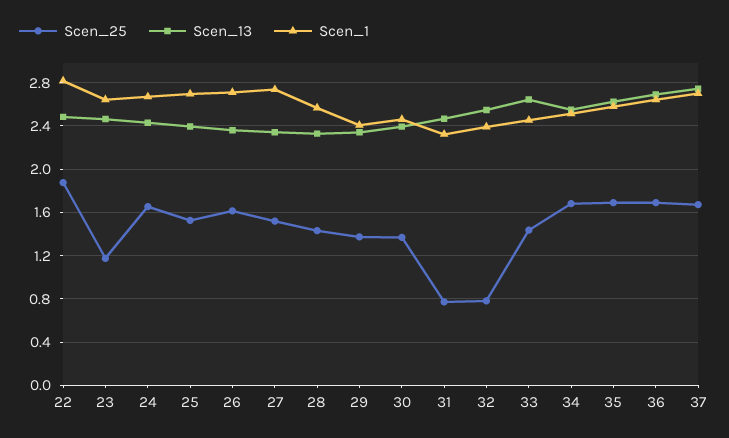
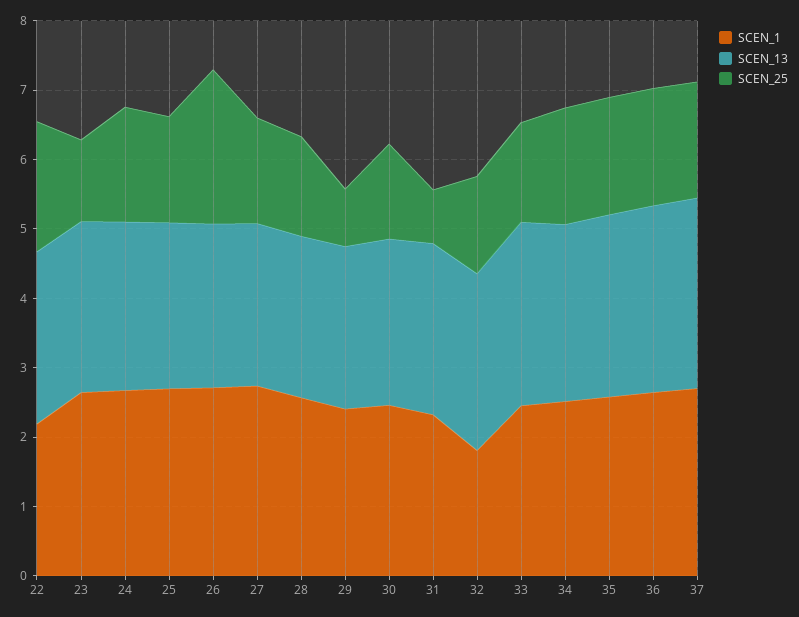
Scen_1, 22: 2.8 -> 2.2
Scen_25, 26: 1.6 -> 2.2
Scen_25, 29: 1.4 -> 0.8
Scen_25, 32: 0.8 -> 1.4
Scen_1, 32: 2.4 -> 1.8

